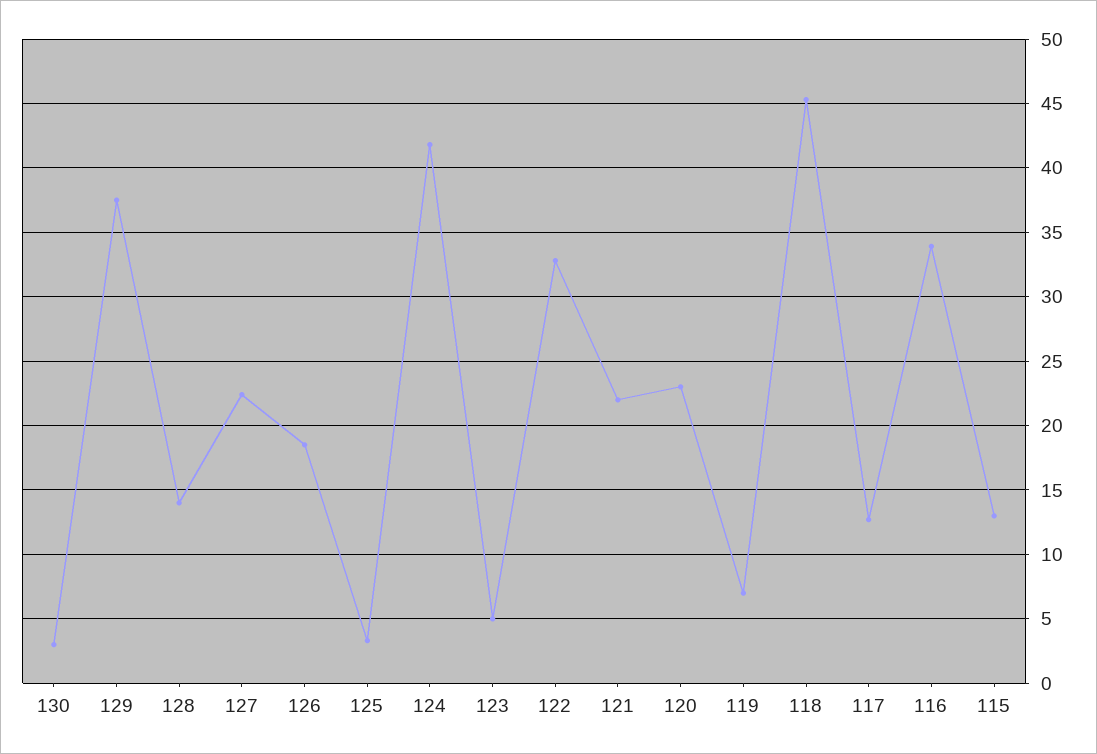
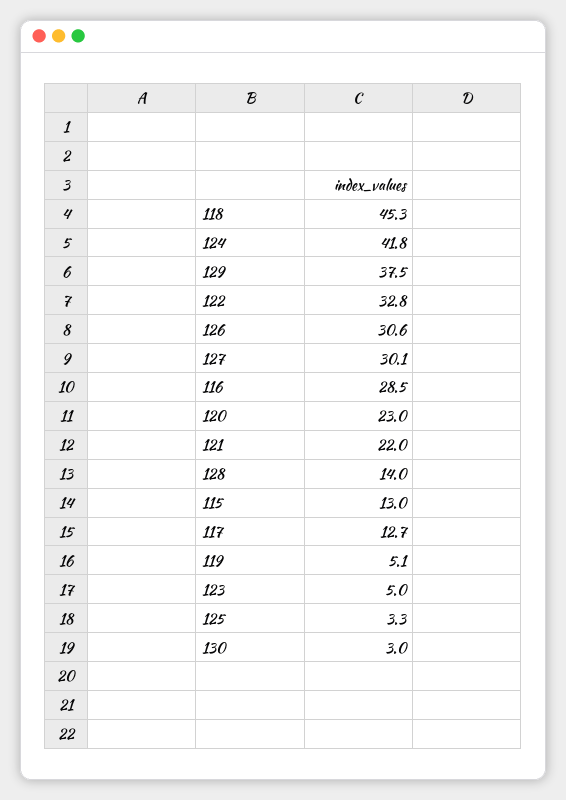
127: 22.5 -> 30.1
126: 18.5 -> 30.6
119: 7 -> 5.1
116: 34 -> 28.5

